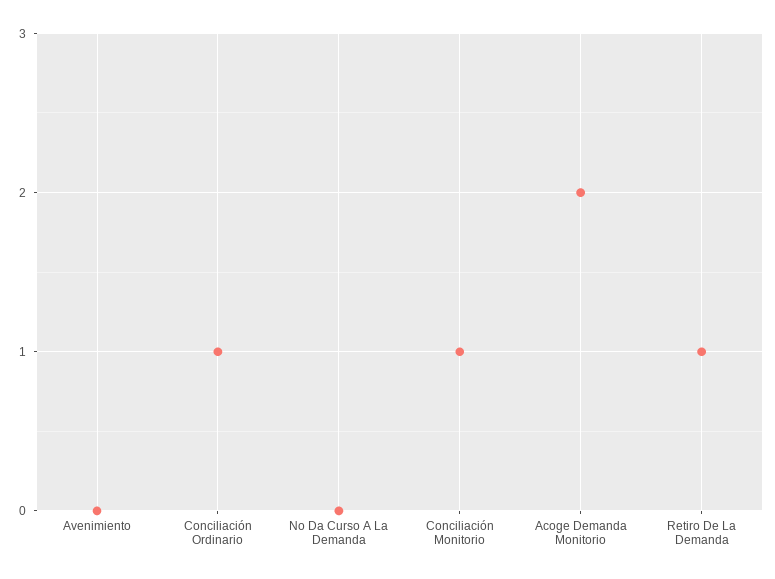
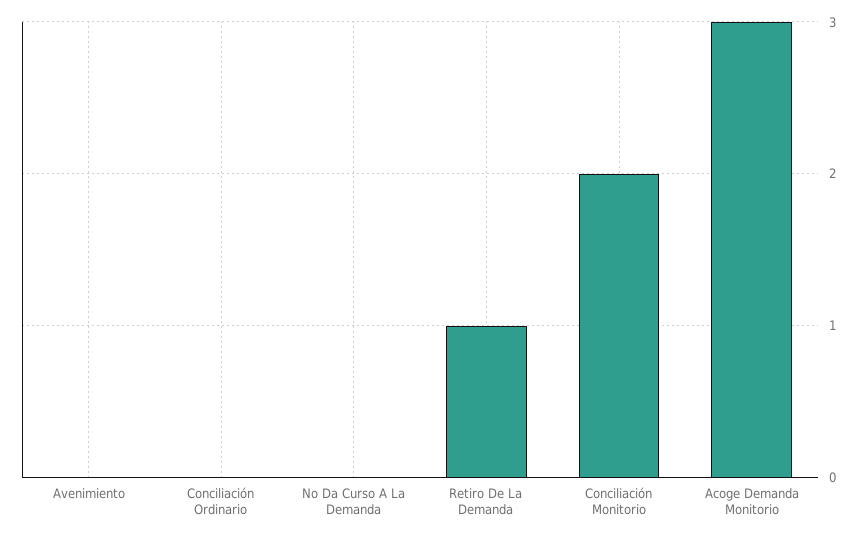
Conciliación Ordinario: 1 -> 0
Conciliación Monitorio: 1 -> 2
Acoge Demanda Monitorio: 2 -> 3

